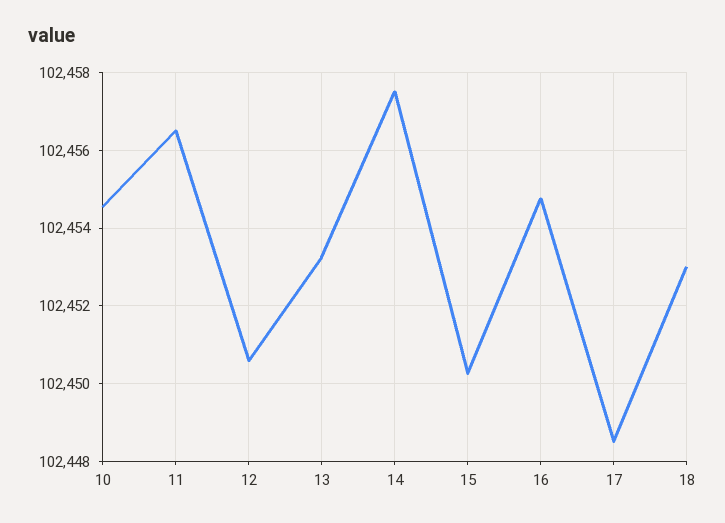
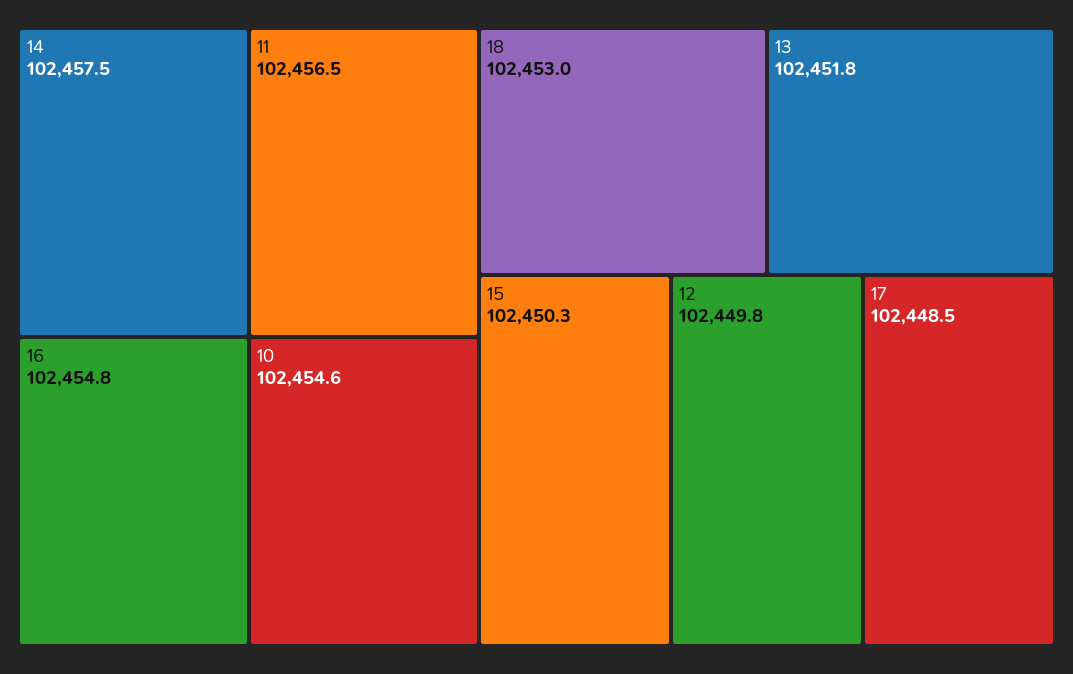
12: 102450.6 -> 102449.8
13: 102453.2 -> 102451.8

